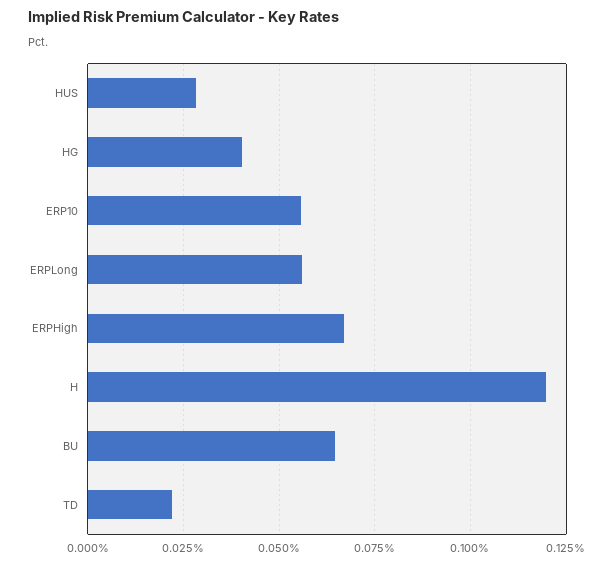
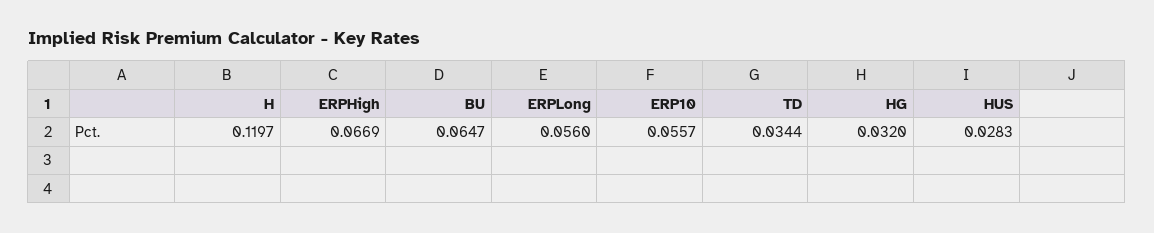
HG: 0.04 -> 0.032
TD: 0.0225 -> 0.0344

